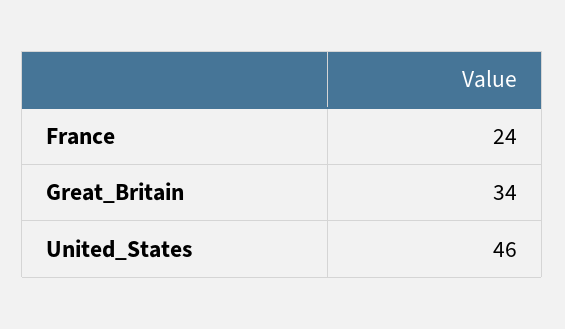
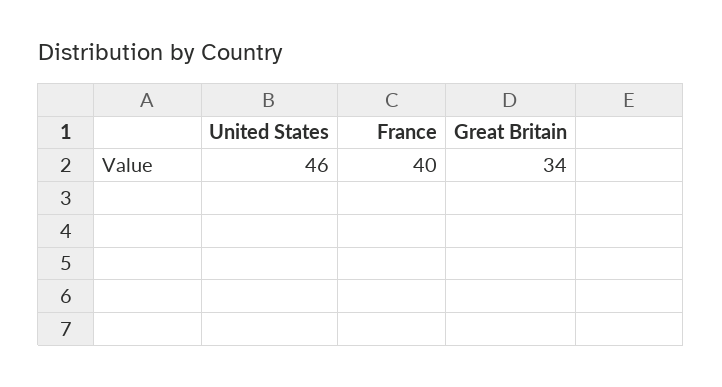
France: 24 -> 40

